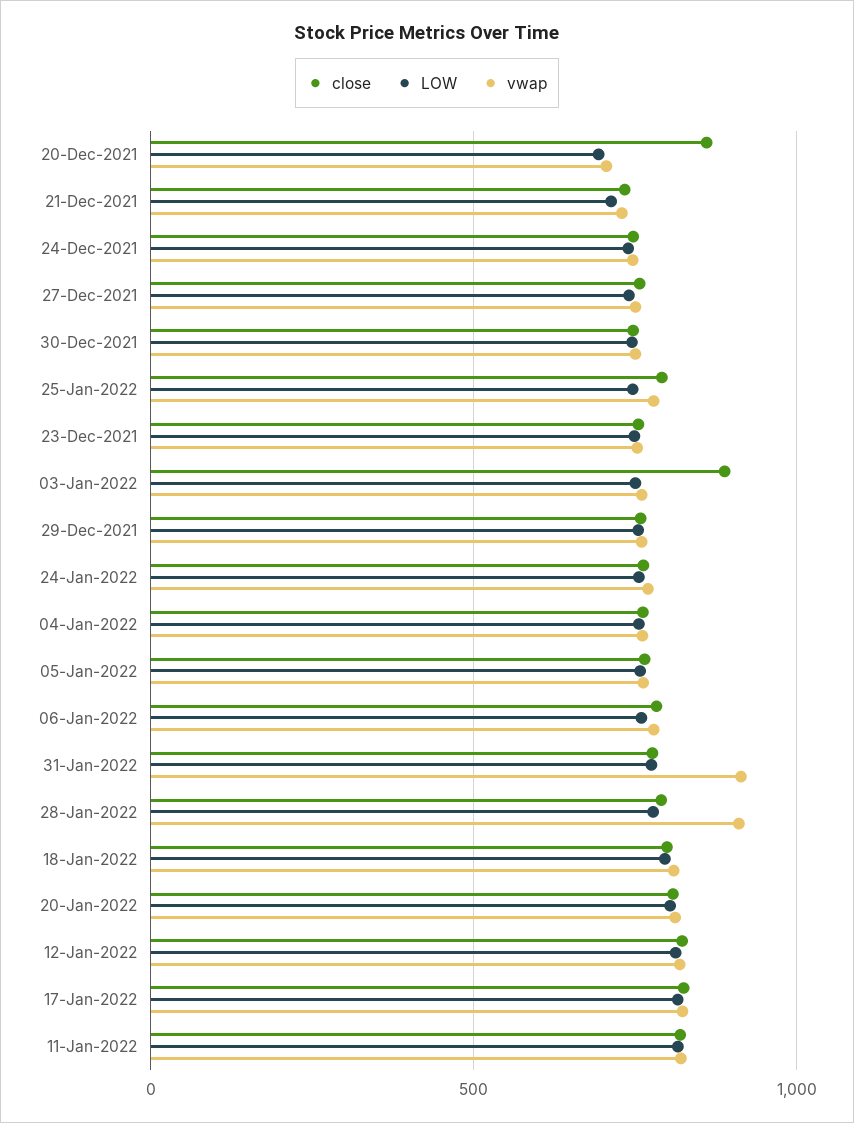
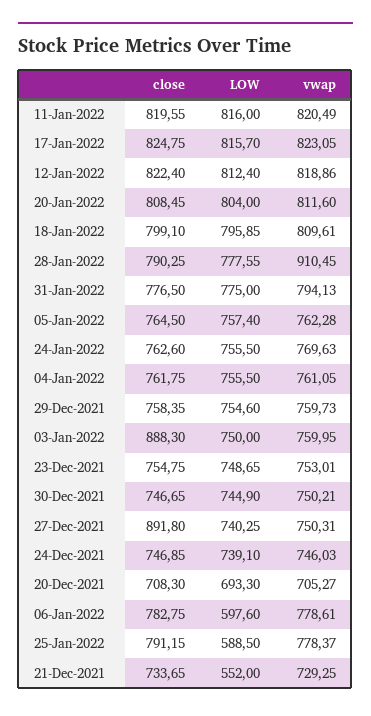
close, 20-Dec-2021: 850 -> 708.3
LOW, 21-Dec-2021: 700 -> 552
close, 27-Dec-2021: 750 -> 891.8
LOW, 25-Jan-2022: 750 -> 588.5
LOW, 06-Jan-2022: 750 -> 597.6
vwap, 31-Jan-2022: 900 -> 794.13

